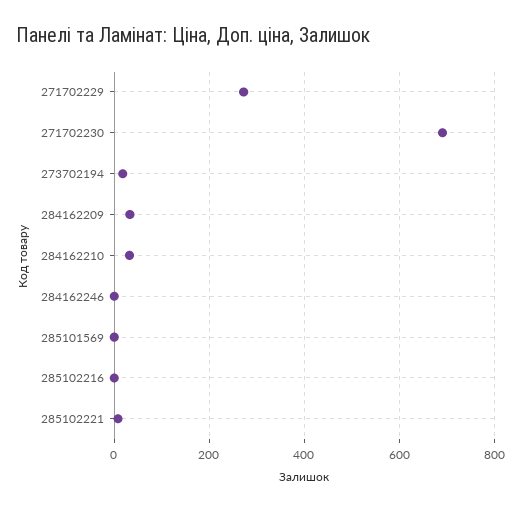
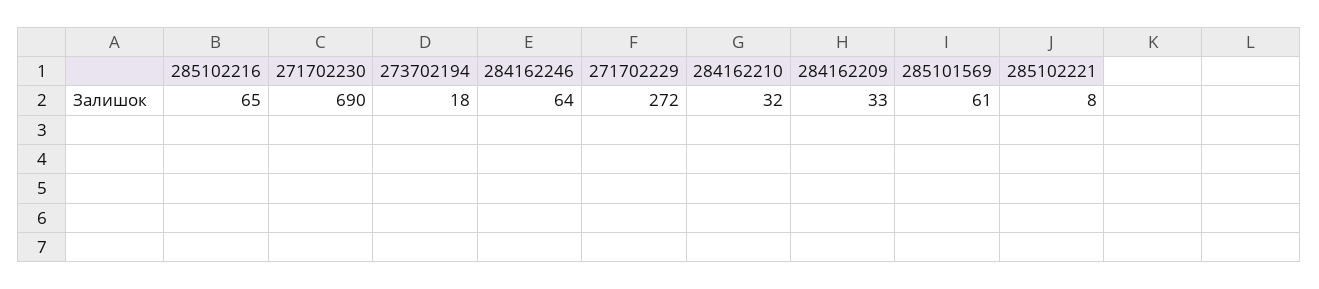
284162246: 0 -> 64
285101569: 0 -> 61
285102216: 0 -> 65

